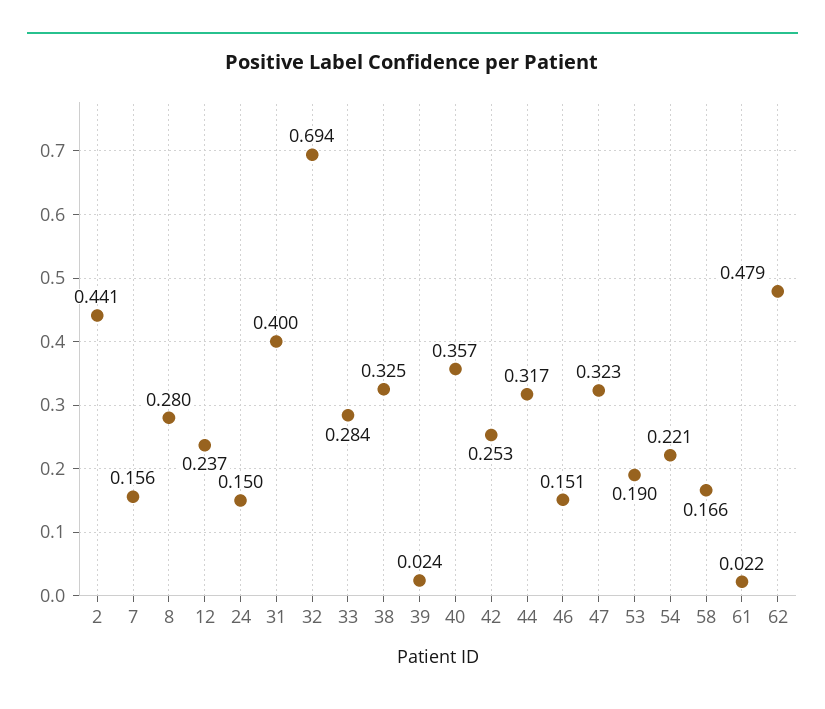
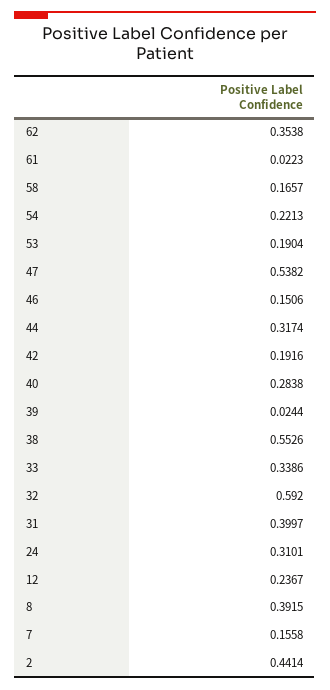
8: 0.28 -> 0.3915
24: 0.15 -> 0.3101
32: 0.694 -> 0.592
33: 0.284 -> 0.3386
38: 0.325 -> 0.5526
40: 0.357 -> 0.2838
42: 0.253 -> 0.1916
47: 0.323 -> 0.5382
62: 0.479 -> 0.3538

